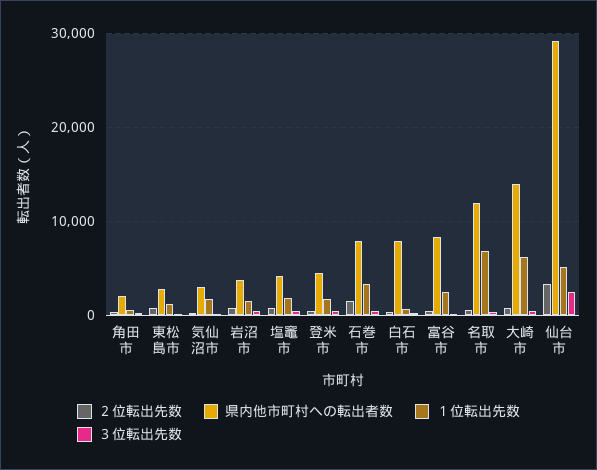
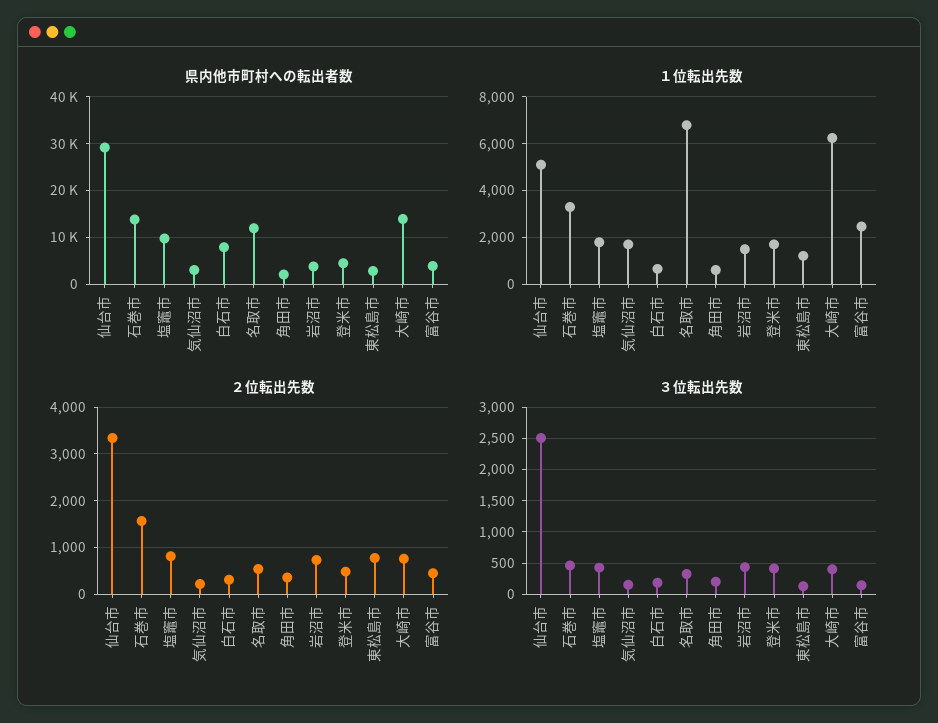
県内他市町村への転出者数, 塩竈市: 4000 -> 10000
県内他市町村への転出者数, 石巻市: 8000 -> 14000
県内他市町村への転出者数, 富谷市: 8000 -> 4000

